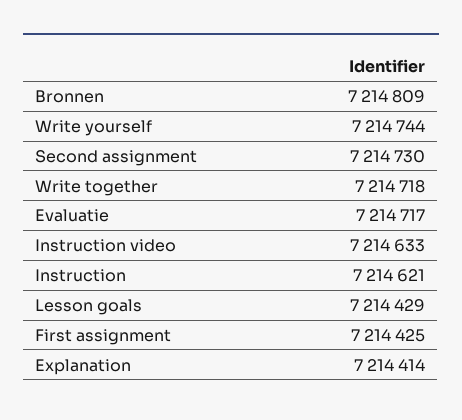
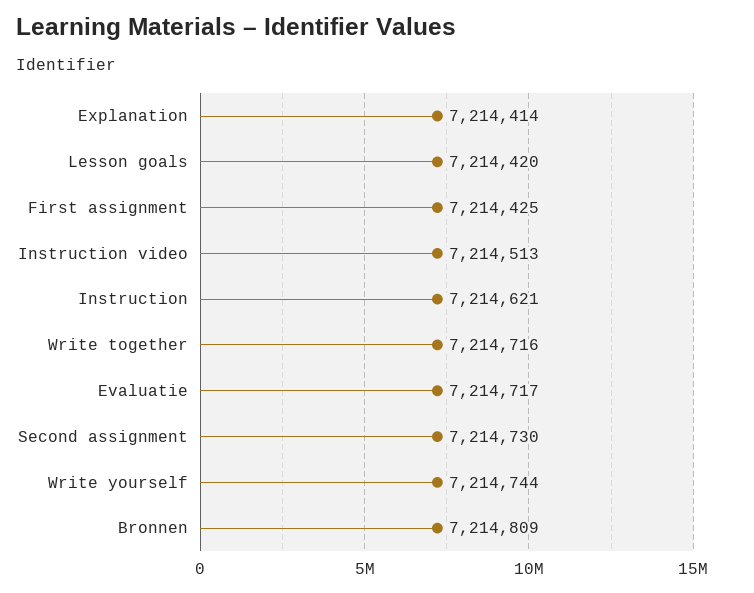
Write together: 7214718 -> 7214716
Instruction video: 7214633 -> 7214513
Lesson goals: 7214429 -> 7214420

